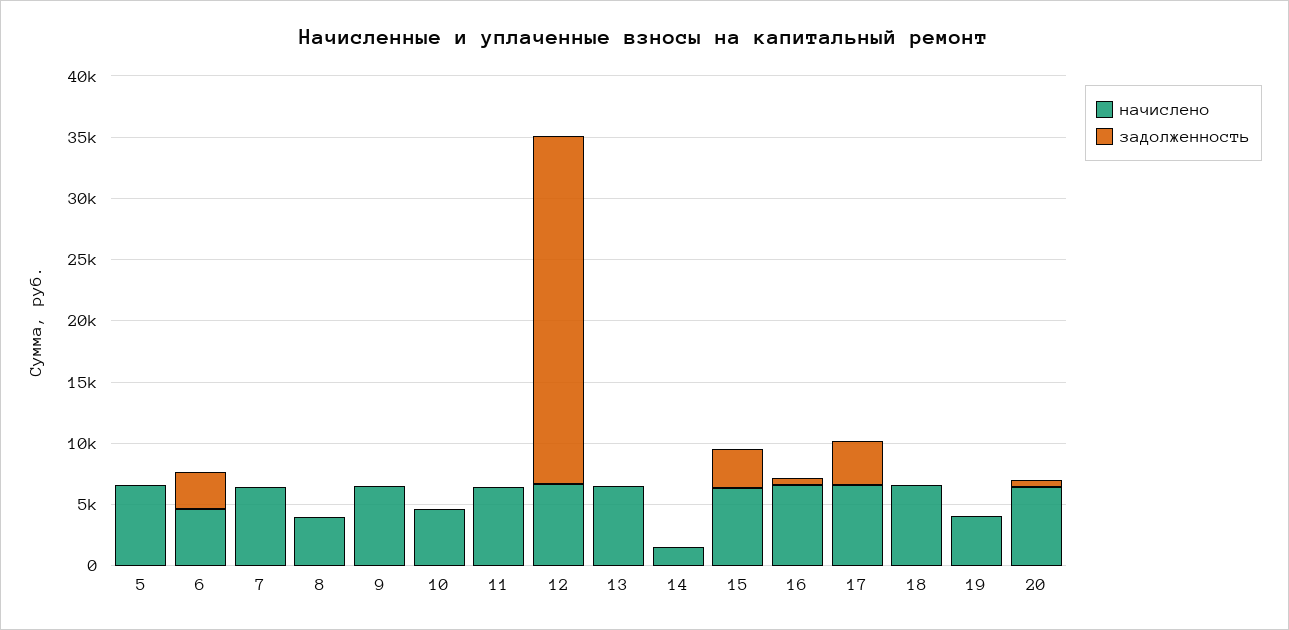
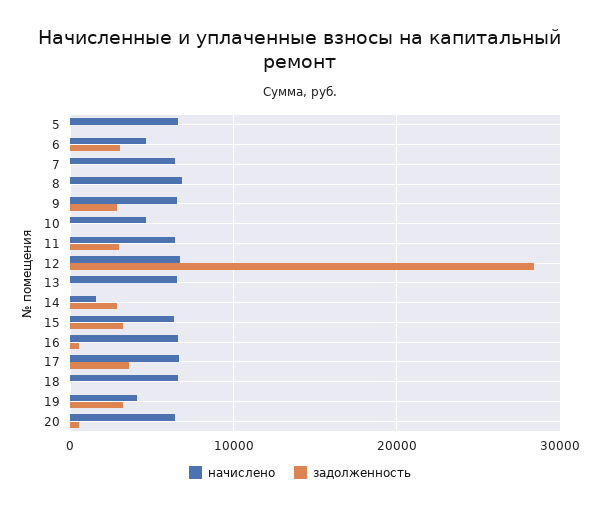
начислено, 8: 4000 -> 7000
задолженность, 9: 0 -> 3000
задолженность, 11: 0 -> 3000
задолженность, 14: 0 -> 3000
задолженность, 19: 0 -> 3000

